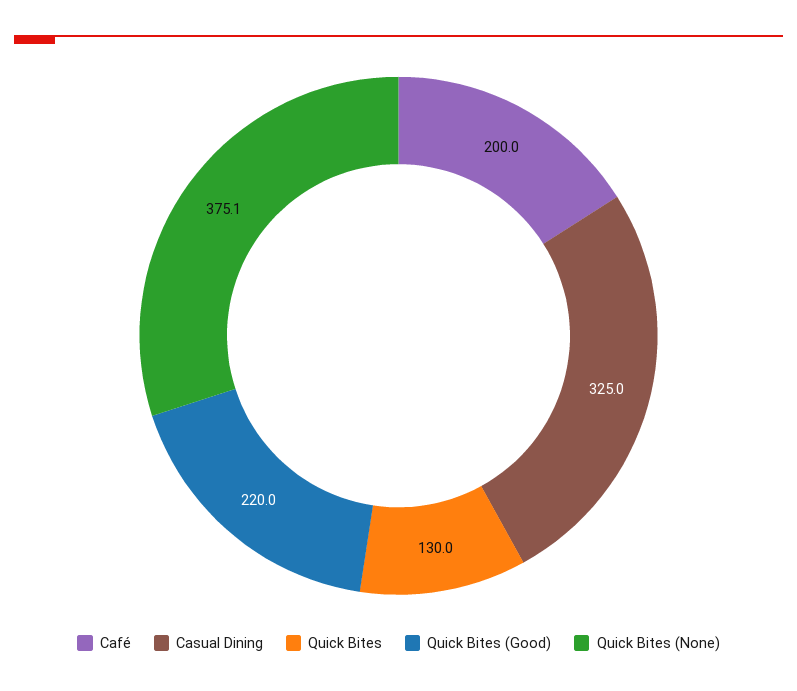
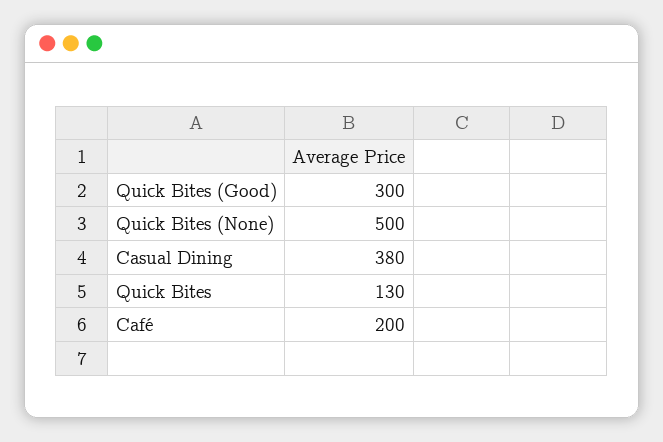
Casual Dining: 325 -> 380
Quick Bites (Good): 220 -> 300
Quick Bites (None): 375.1 -> 500

